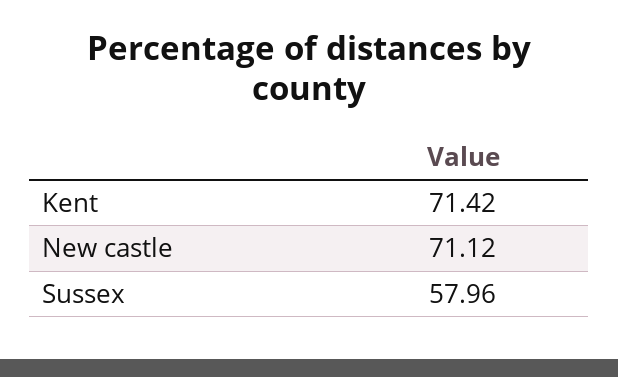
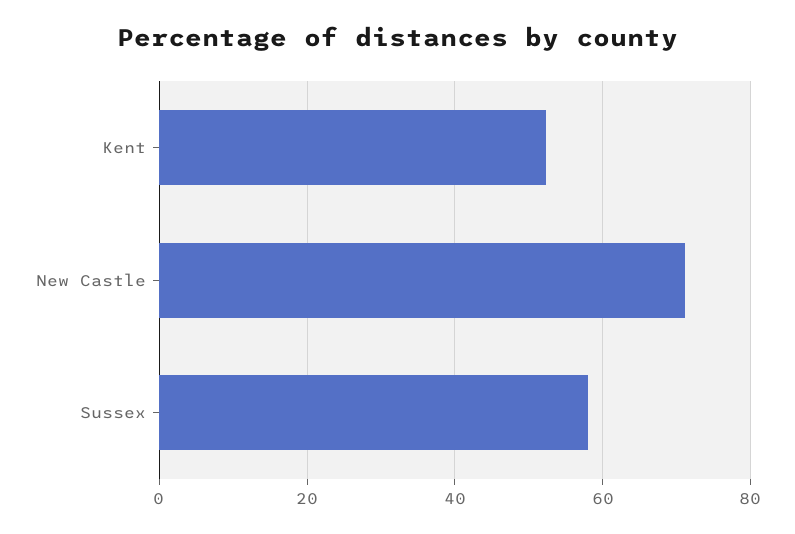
Kent: 71.42 -> 52

